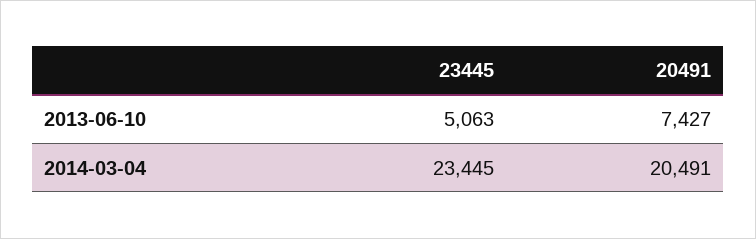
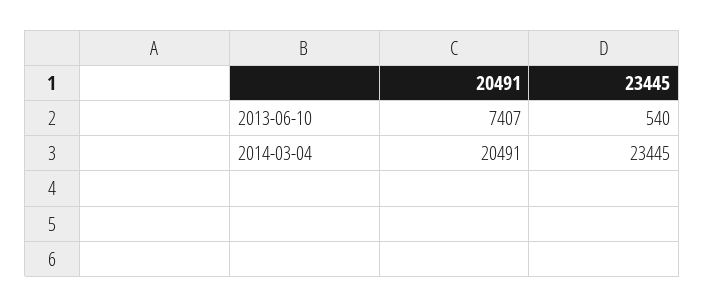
23445, 2013-06-10: 5063 -> 540
20491, 2013-06-10: 7427 -> 7407

